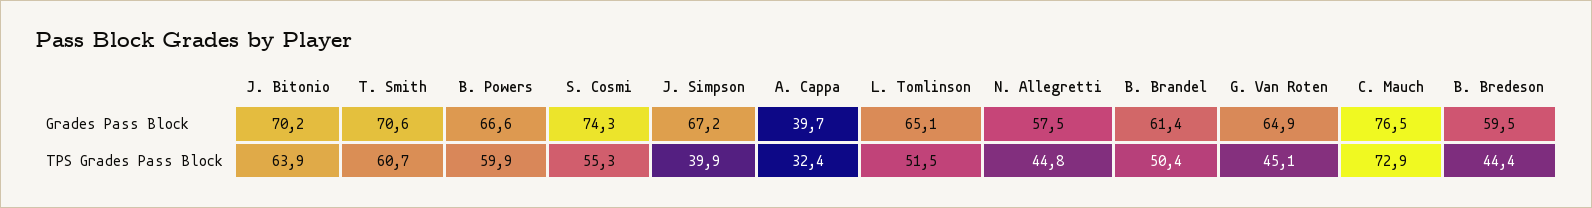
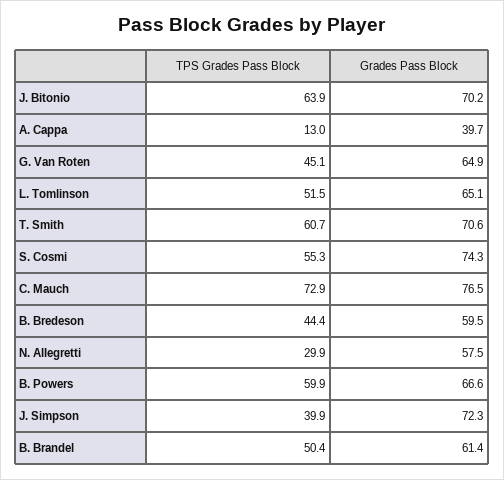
J. Simpson, Grades Pass Block: 67.2 -> 72.3
A. Cappa, TPS Grades Pass Block: 32.4 -> 13
N. Allegretti, TPS Grades Pass Block: 44.8 -> 29.9

